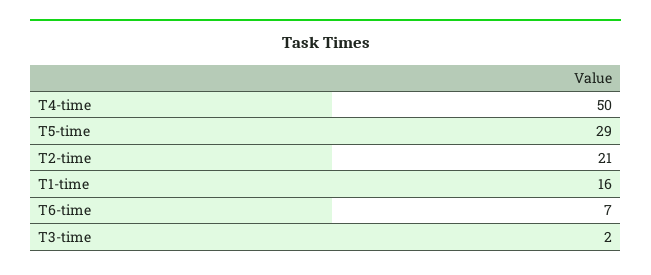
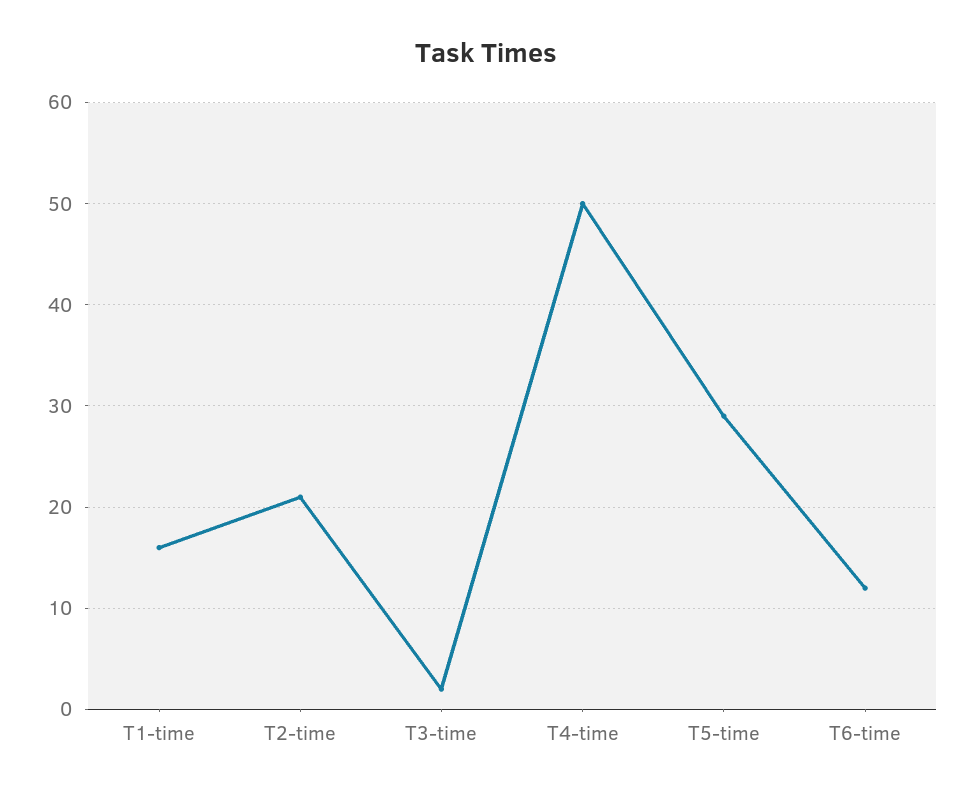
T6-time: 7 -> 12

